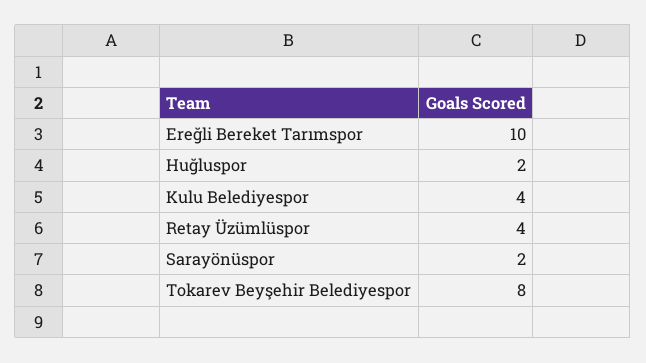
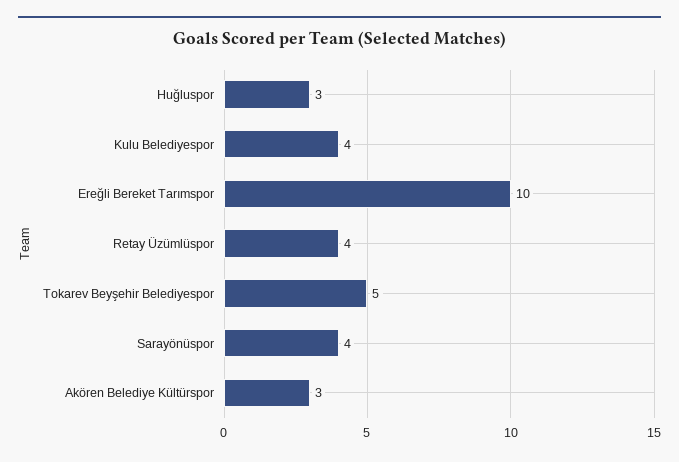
Huğluspor: 2 -> 3
Sarayönüspor: 2 -> 4
Tokarev Beyşehir Belediyespor: 8 -> 5
Akören Belediye Kültürspor: none -> 3

